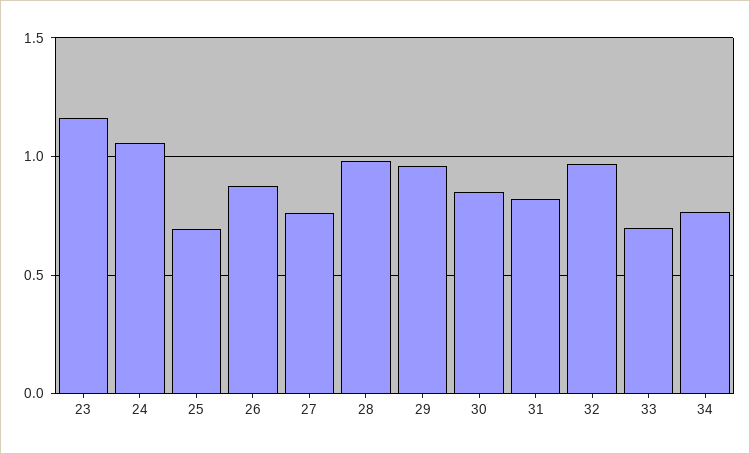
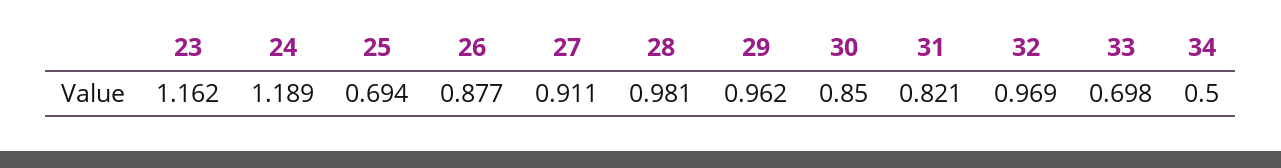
24: 1.05 -> 1.189
27: 0.75 -> 0.911
34: 0.75 -> 0.5

